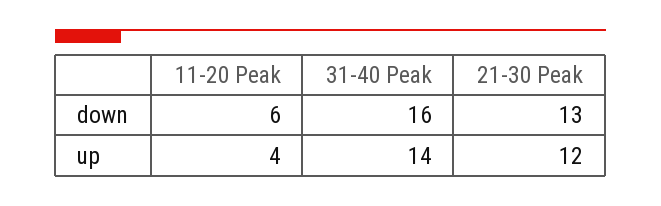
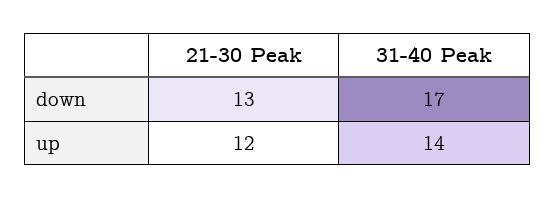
11-20 Peak, down: 6 -> none
31-40 Peak, down: 16 -> 17
11-20 Peak, up: 4 -> none

